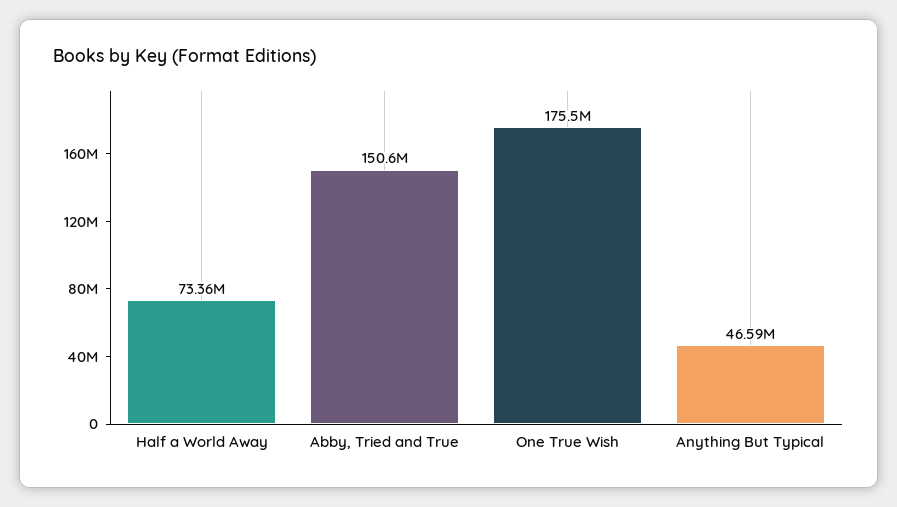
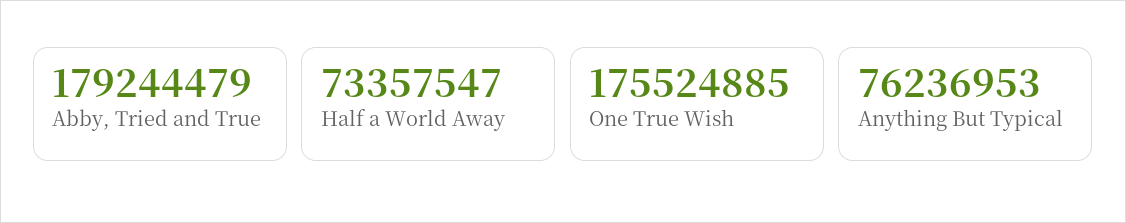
Abby, Tried and True: 150600000 -> 179244479
Anything But Typical: 46590000 -> 76236953

